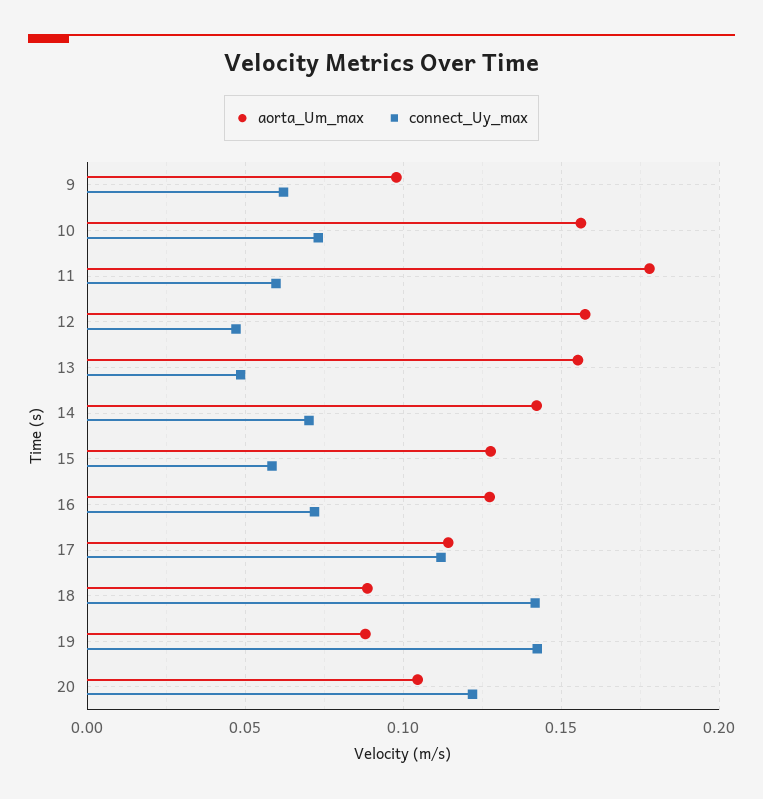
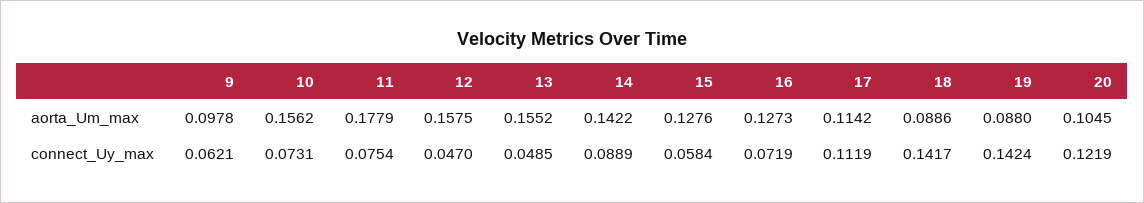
connect_Uy_max, 11: 0.06 -> 0.0754
connect_Uy_max, 14: 0.07 -> 0.0889

